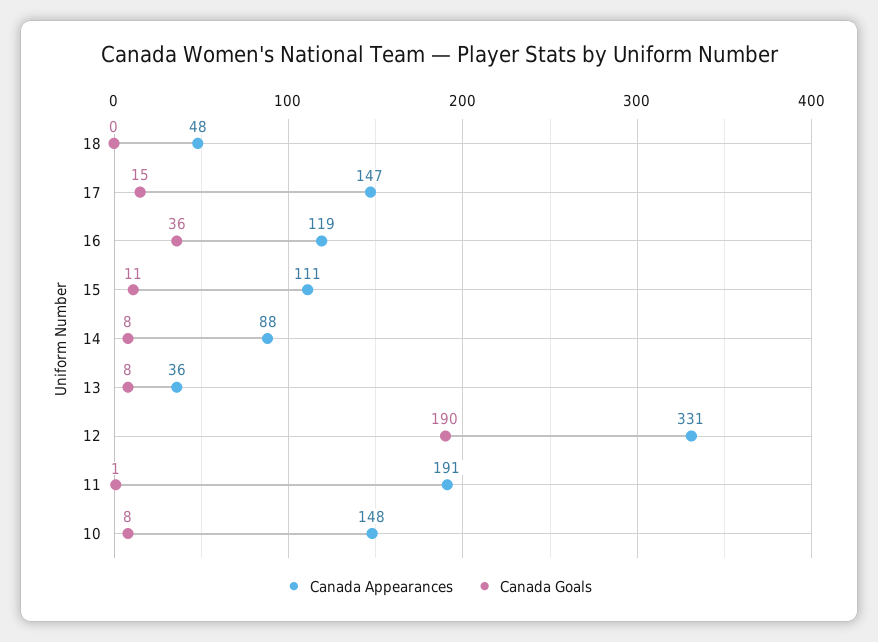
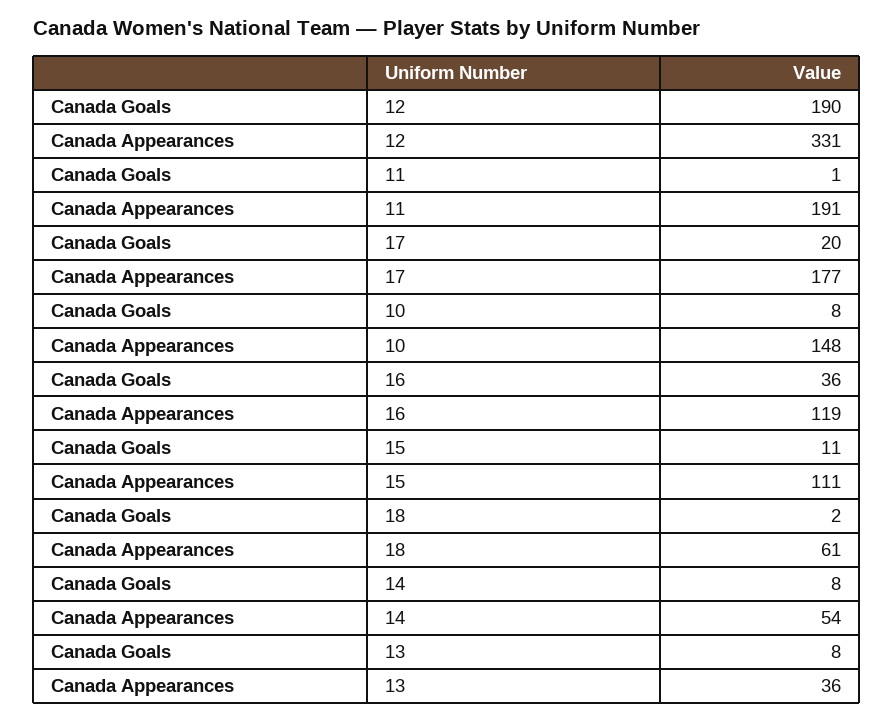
Canada Appearances, 18: 48 -> 61
Canada Goals, 18: 0 -> 2
Canada Appearances, 17: 147 -> 177
Canada Goals, 17: 15 -> 20
Canada Appearances, 14: 88 -> 54

